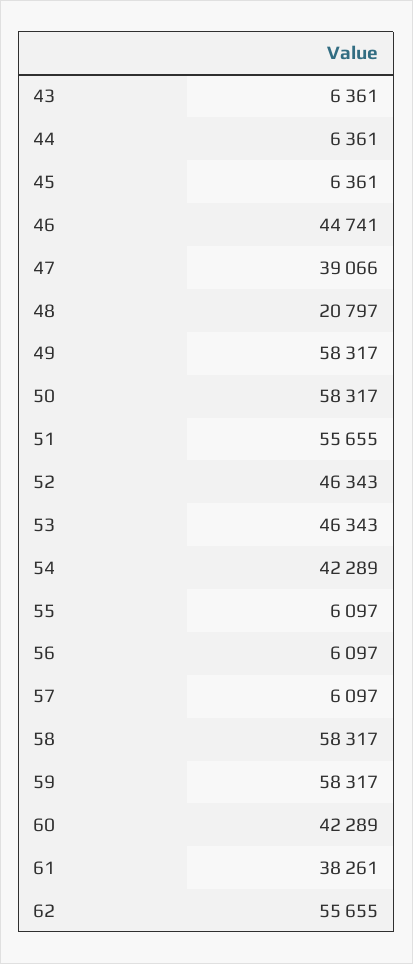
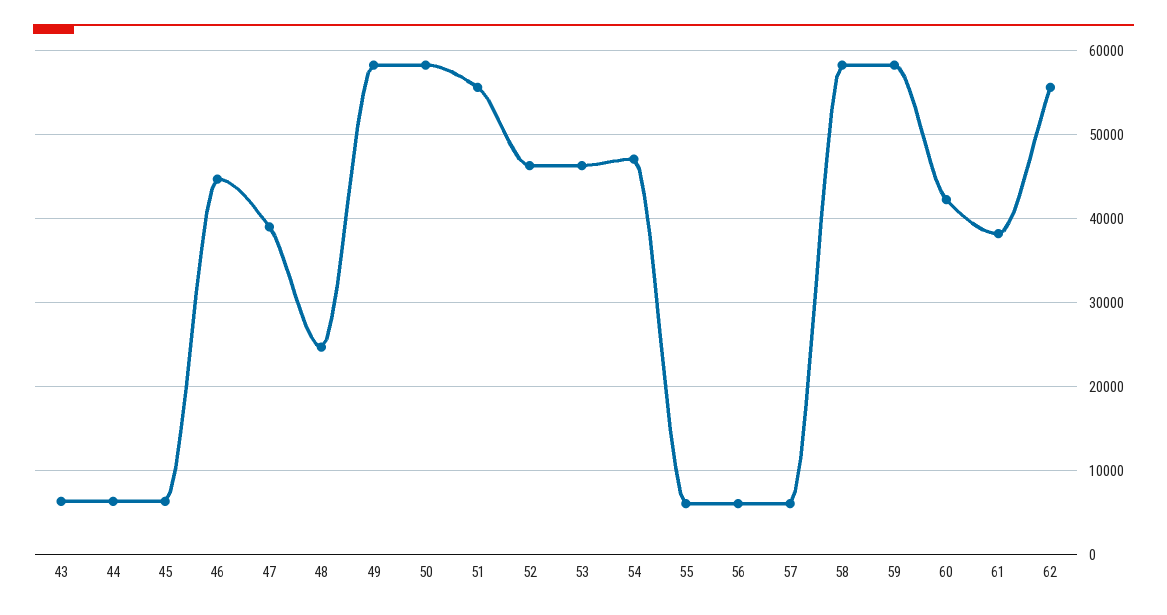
48: 20797 -> 25000
54: 42289 -> 47000

